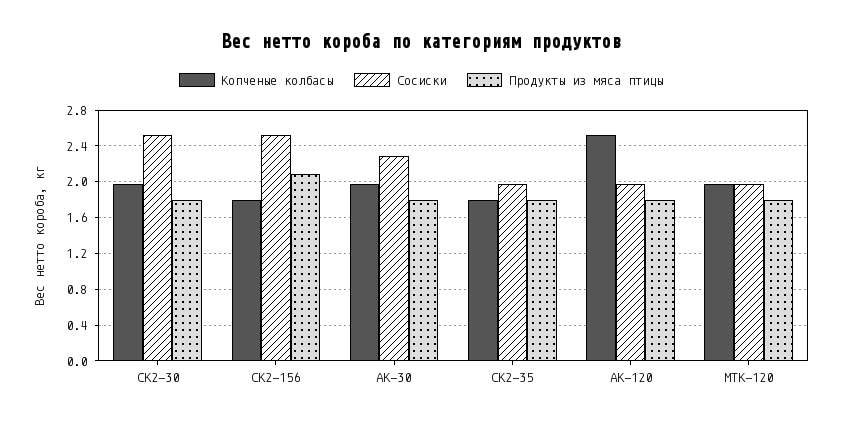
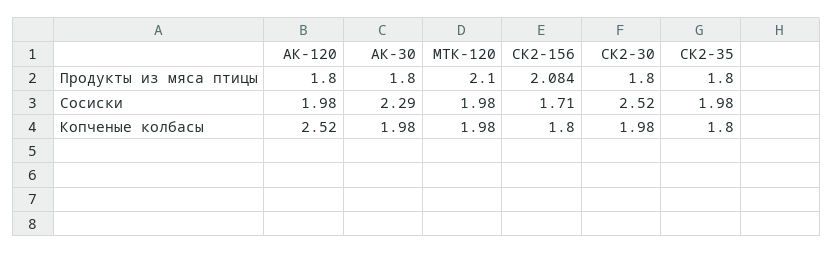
Сосиски, СК2-156: 2.5 -> 1.71
Продукты из мяса птицы, МТК-120: 1.8 -> 2.1

